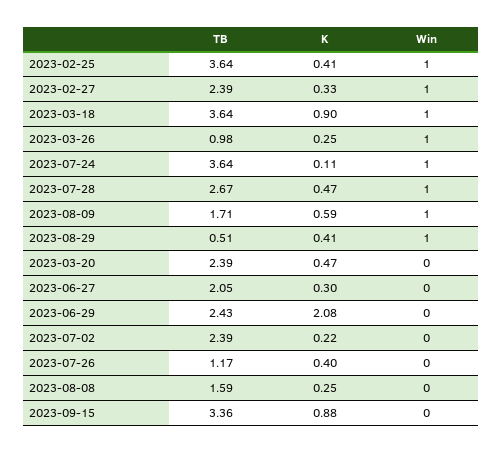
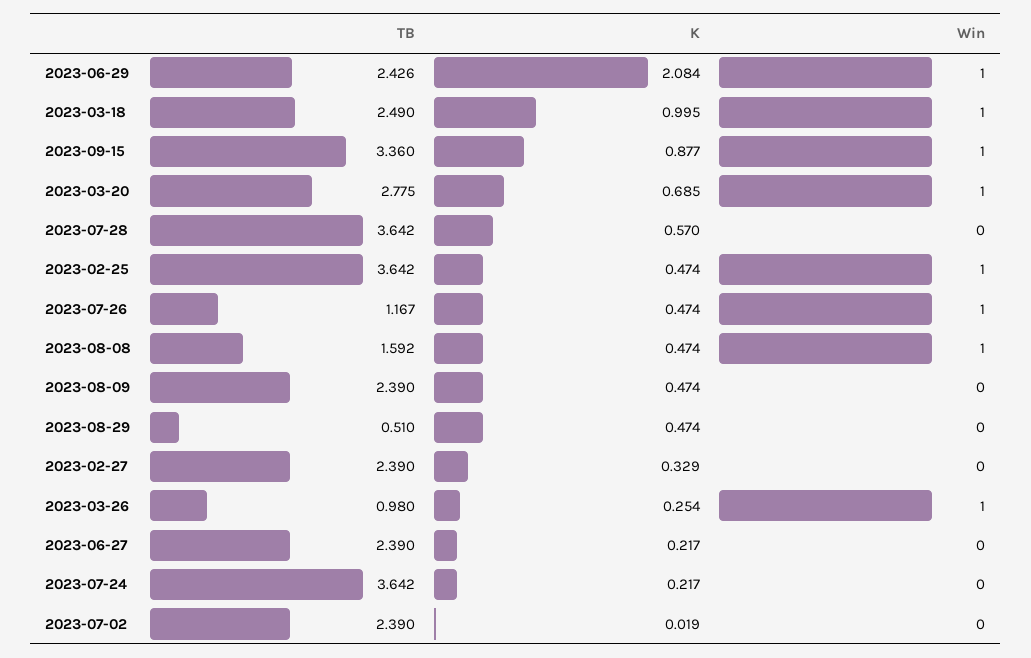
K, 2023-02-25: 0.41 -> 0.474
Win, 2023-02-27: 1 -> 0
TB, 2023-03-18: 3.64 -> 2.49
K, 2023-03-18: 0.9 -> 0.995
K, 2023-07-24: 0.11 -> 0.217
Win, 2023-07-24: 1 -> 0
TB, 2023-07-28: 2.67 -> 3.642
K, 2023-07-28: 0.47 -> 0.57
Win, 2023-07-28: 1 -> 0
TB, 2023-08-09: 1.71 -> 2.39
K, 2023-08-09: 0.59 -> 0.474
Win, 2023-08-09: 1 -> 0
K, 2023-08-29: 0.41 -> 0.474
Win, 2023-08-29: 1 -> 0
TB, 2023-03-20: 2.39 -> 2.775
K, 2023-03-20: 0.47 -> 0.685
Win, 2023-03-20: 0 -> 1
TB, 2023-06-27: 2.05 -> 2.39
K, 2023-06-27: 0.3 -> 0.217
Win, 2023-06-29: 0 -> 1
K, 2023-07-02: 0.22 -> 0.019
K, 2023-07-26: 0.4 -> 0.474
Win, 2023-07-26: 0 -> 1
K, 2023-08-08: 0.25 -> 0.474
Win, 2023-08-08: 0 -> 1
Win, 2023-09-15: 0 -> 1

